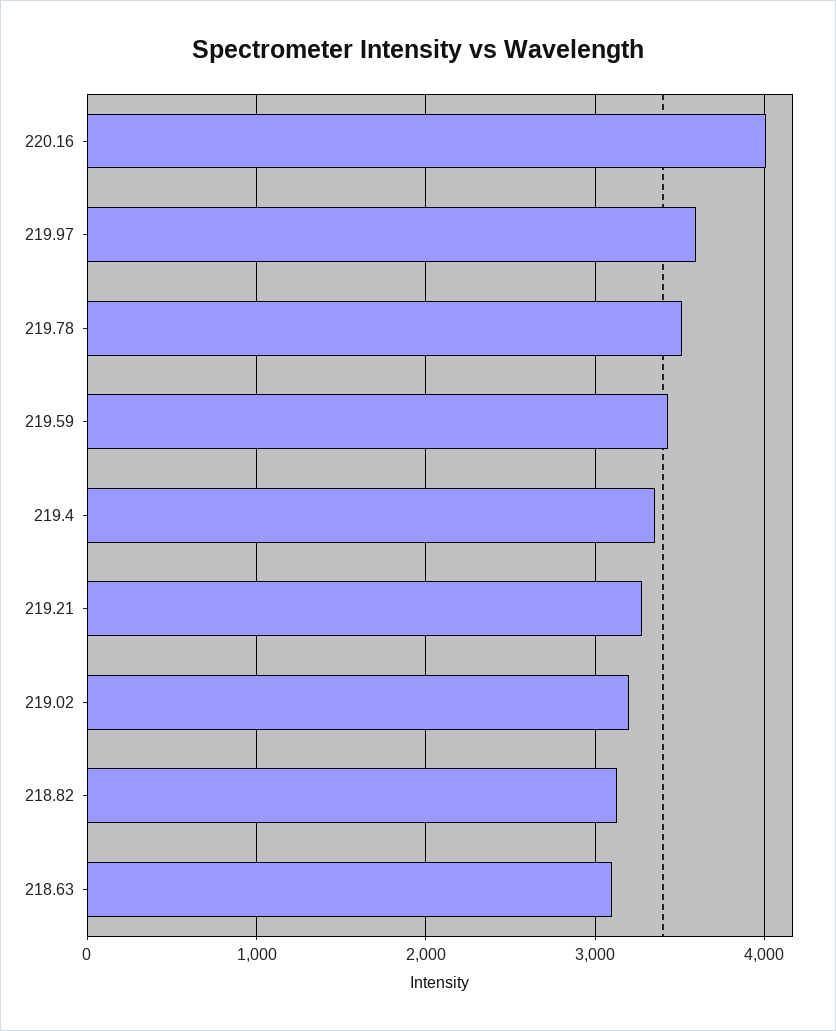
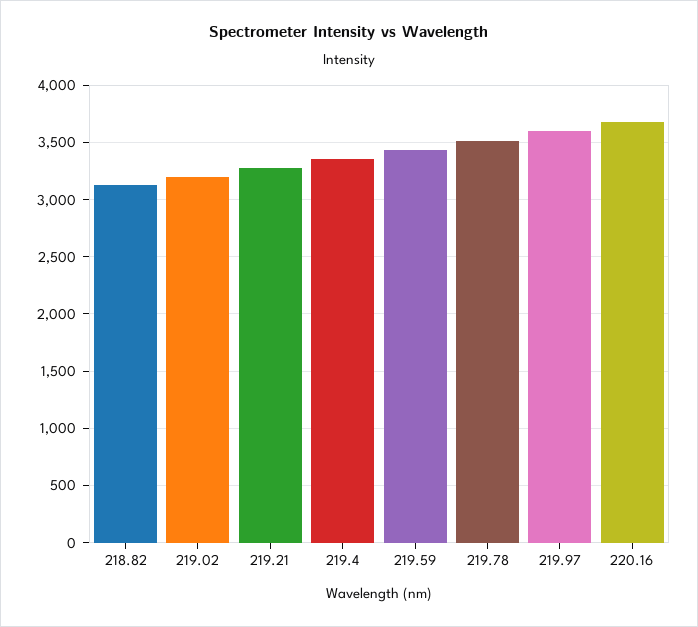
220.16: 4000 -> 3700
218.63: 3100 -> none

